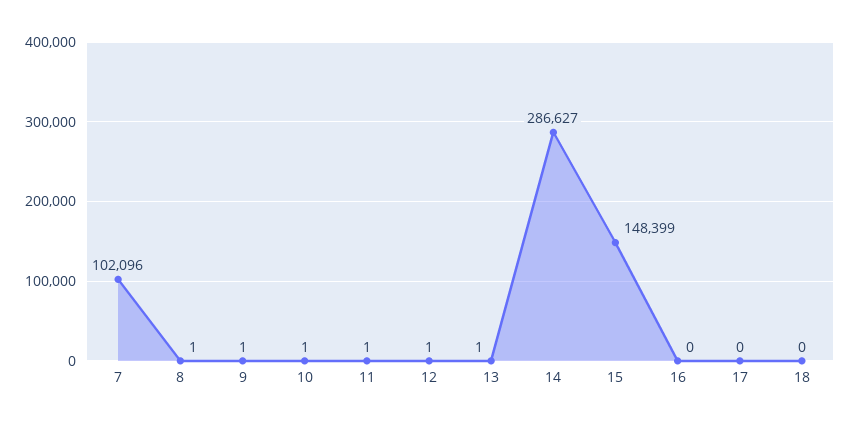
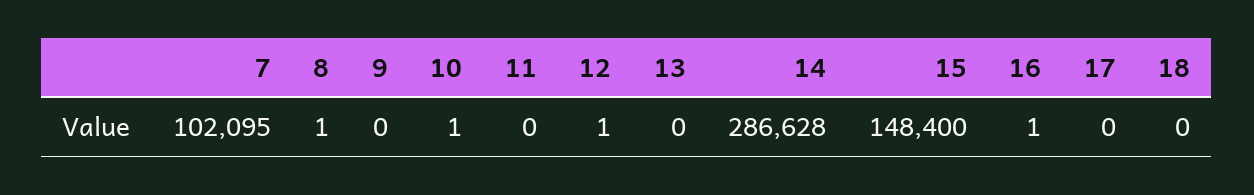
7: 102096 -> 102095
9: 1 -> 0
11: 1 -> 0
13: 1 -> 0
14: 286627 -> 286628
15: 148399 -> 148400
16: 0 -> 1

